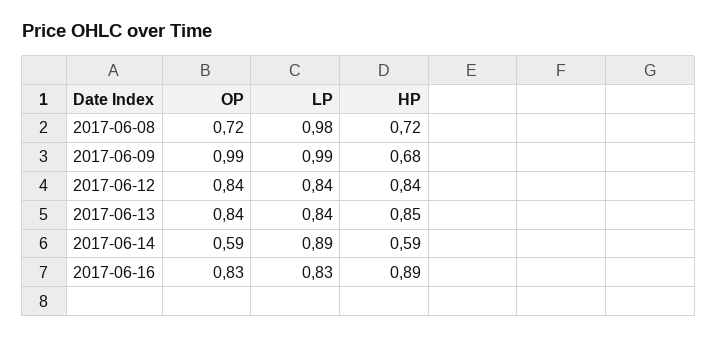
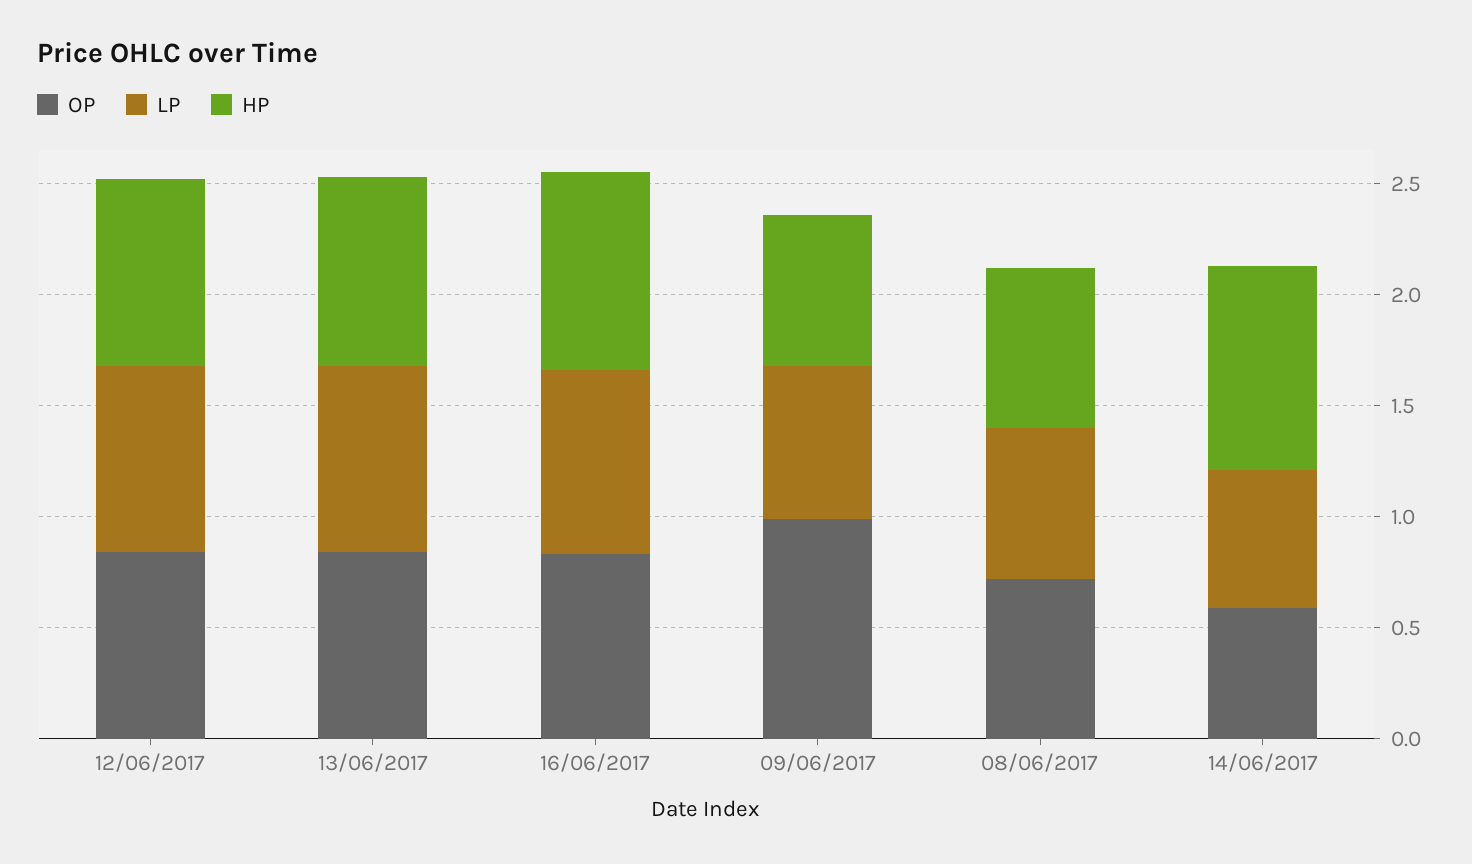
LP, 2017-06-08: 0.98 -> 0.7
LP, 2017-06-09: 0.99 -> 0.7
LP, 2017-06-14: 0.89 -> 0.6
HP, 2017-06-14: 0.59 -> 0.9

